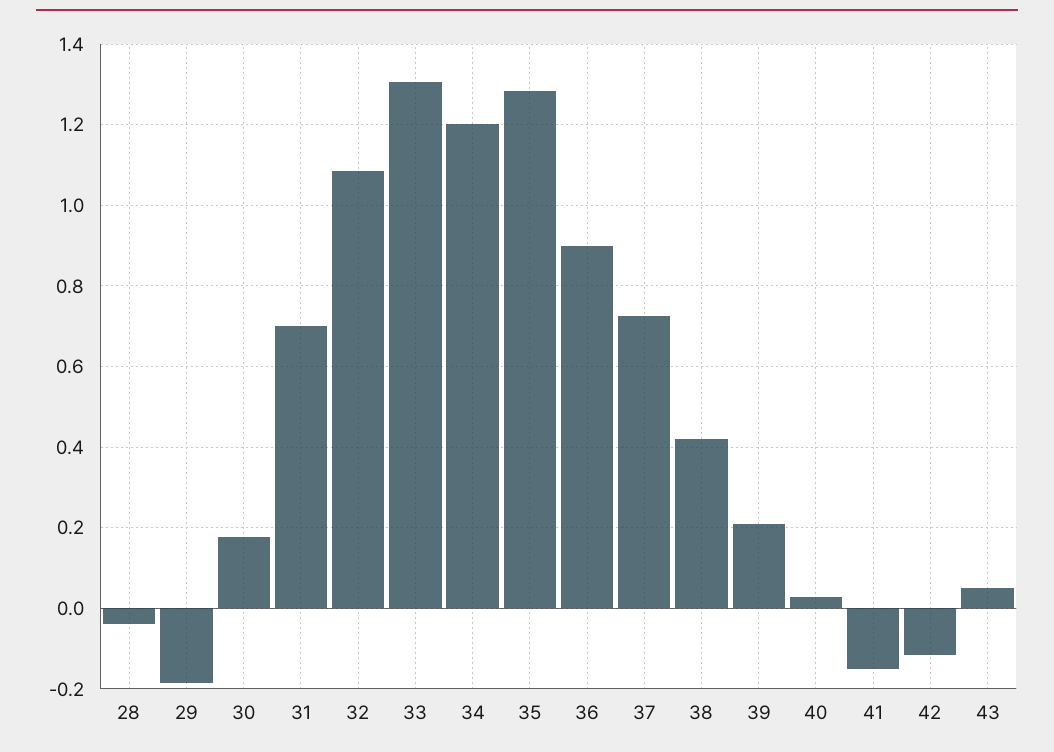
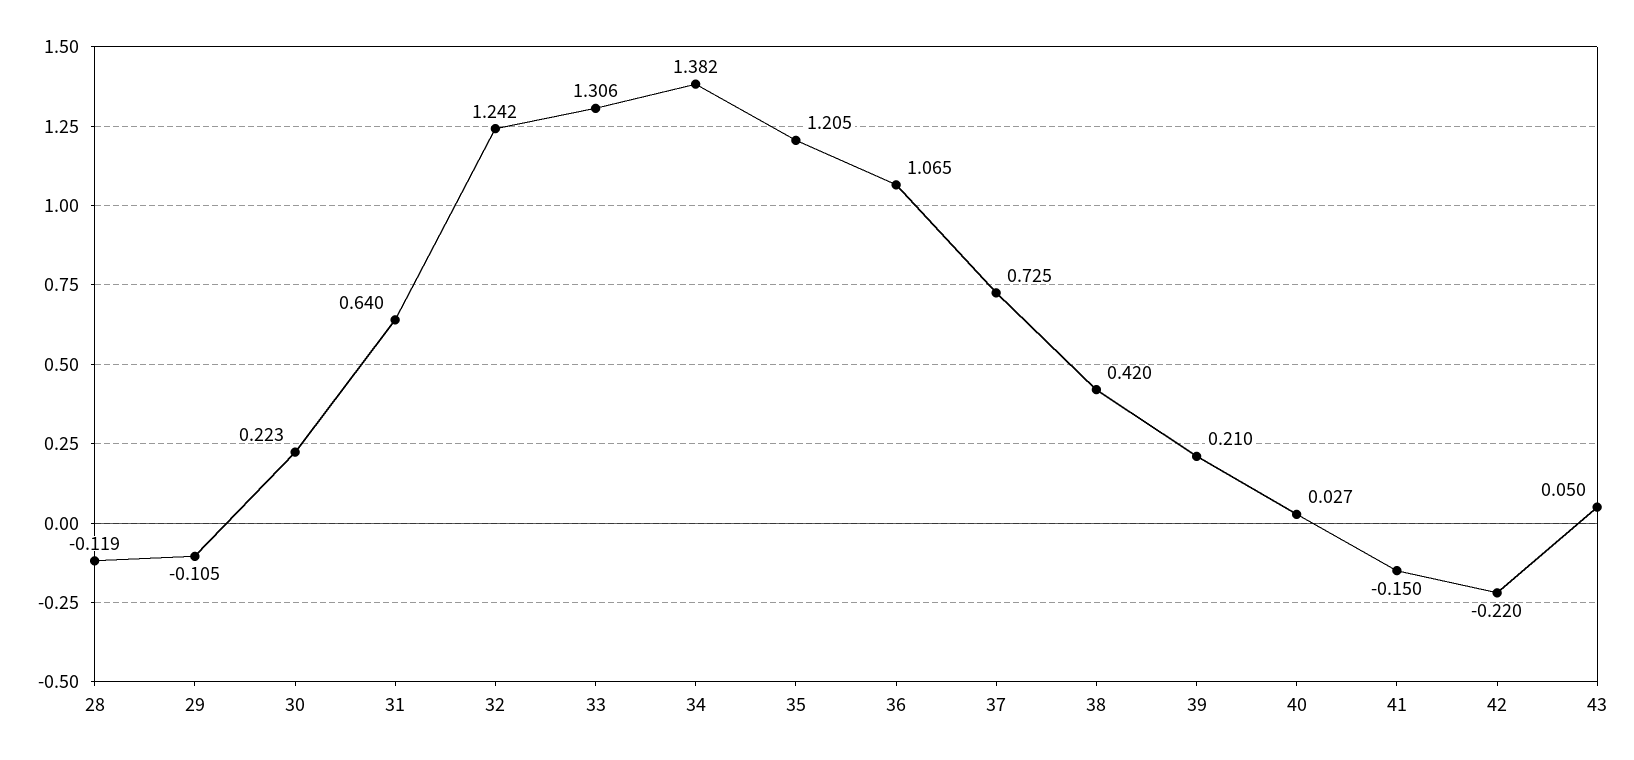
28: -0.04 -> -0.119
29: -0.18 -> -0.105
30: 0.18 -> 0.223
31: 0.7 -> 0.64
32: 1.08 -> 1.242
34: 1.2 -> 1.382
35: 1.28 -> 1.205
36: 0.9 -> 1.065
42: -0.12 -> -0.22

